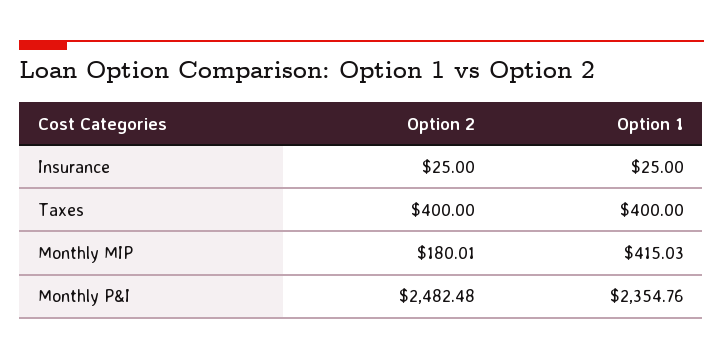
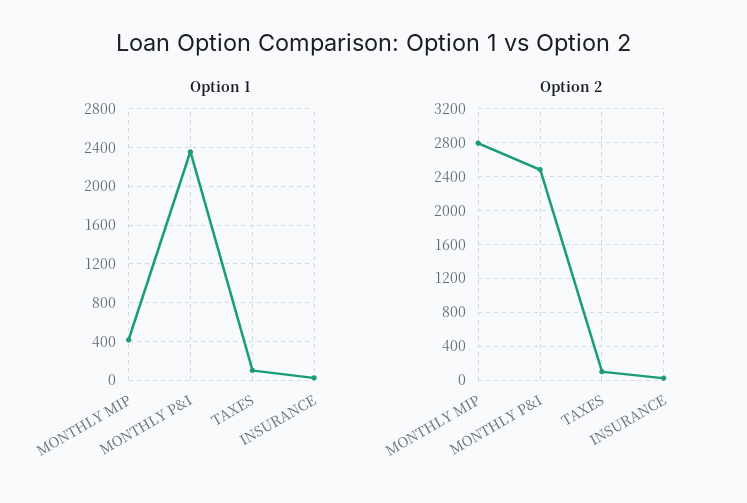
Option 2, Taxes: 400 -> 100
Option 1, Taxes: 400 -> 100
Option 2, Monthly MIP: 180.01 -> 2800

